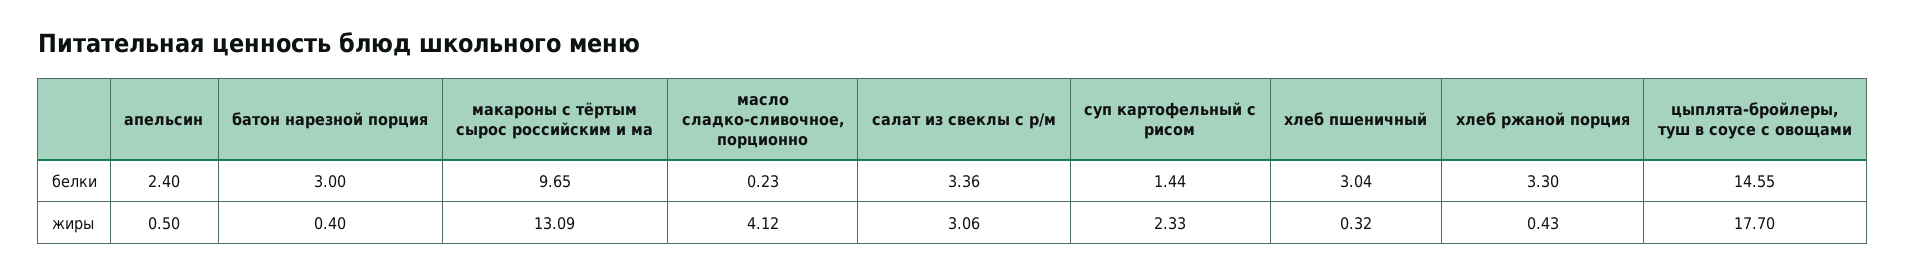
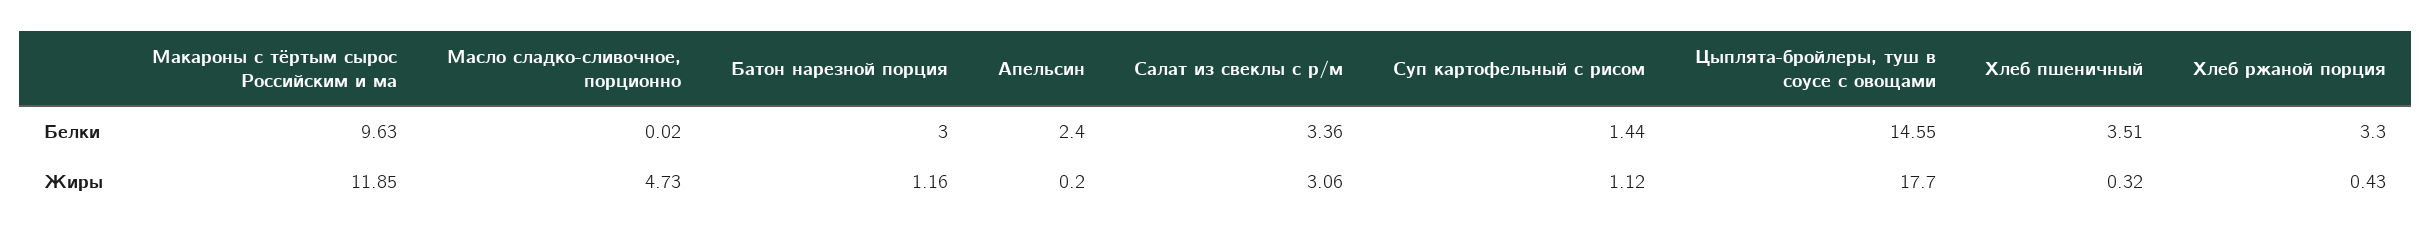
макароны с тёртым сырос российским и ма, белки: 9.65 -> 9.63
масло сладко-сливочное, порционно, белки: 0.23 -> 0.02
хлеб пшеничный, белки: 3.04 -> 3.51
апельсин, жиры: 0.5 -> 0.2
батон нарезной порция, жиры: 0.4 -> 1.16
макароны с тёртым сырос российским и ма, жиры: 13.09 -> 11.85
масло сладко-сливочное, порционно, жиры: 4.12 -> 4.73
суп картофельный с рисом, жиры: 2.33 -> 1.12

